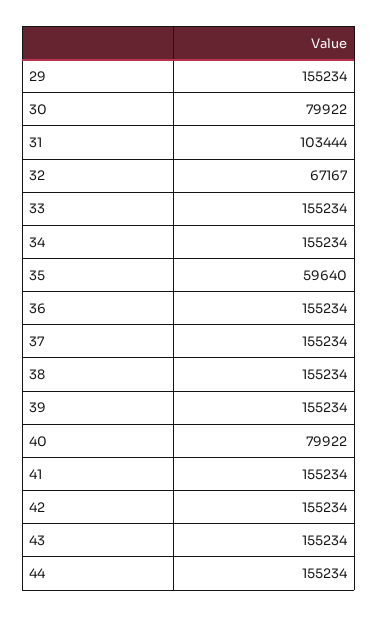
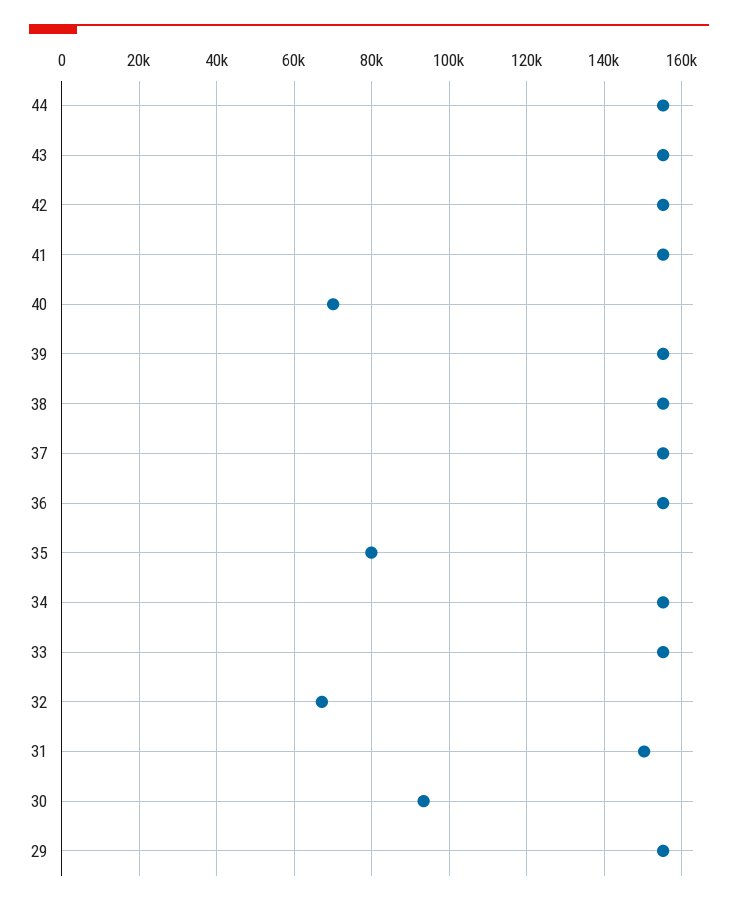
30: 79922 -> 94000
31: 103444 -> 150000
35: 59640 -> 80000
40: 79922 -> 70000

